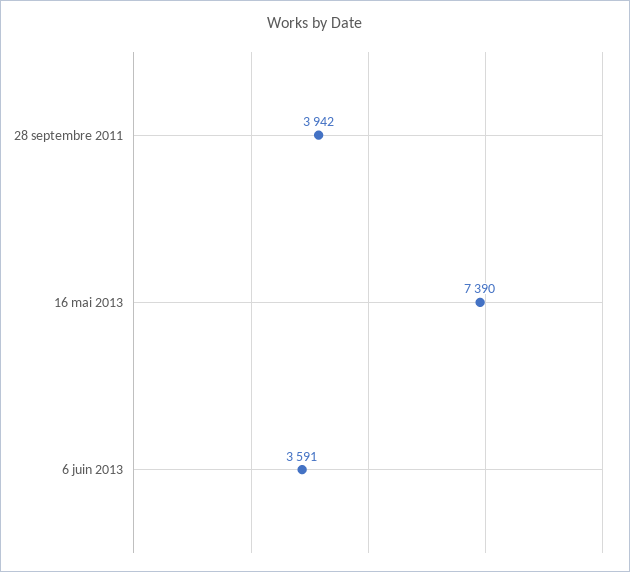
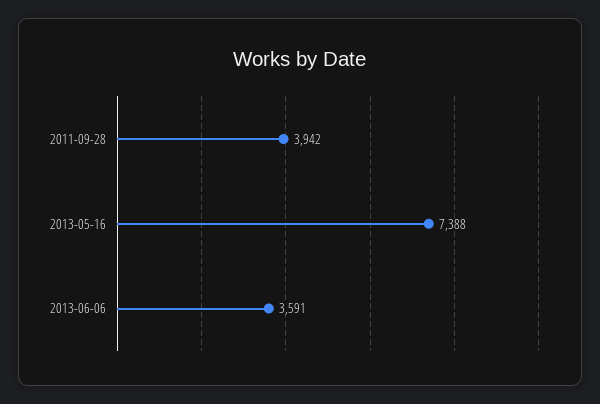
16 mai 2013: 7390 -> 7388

